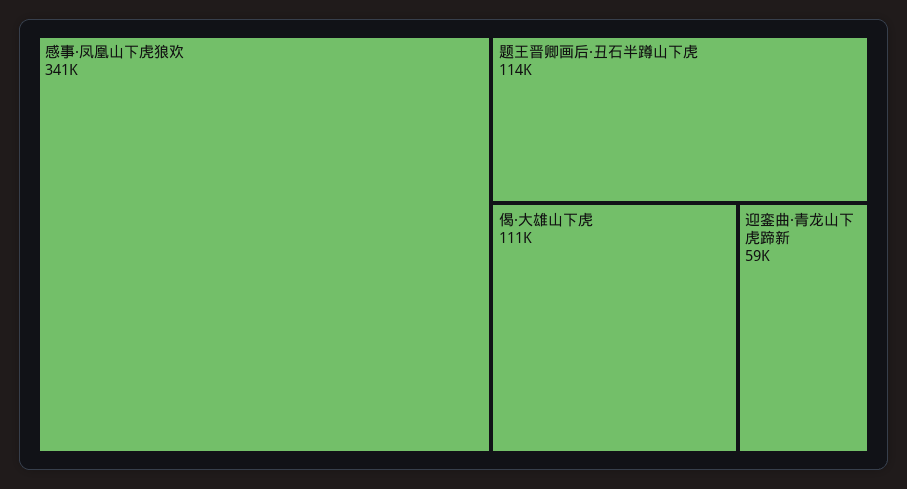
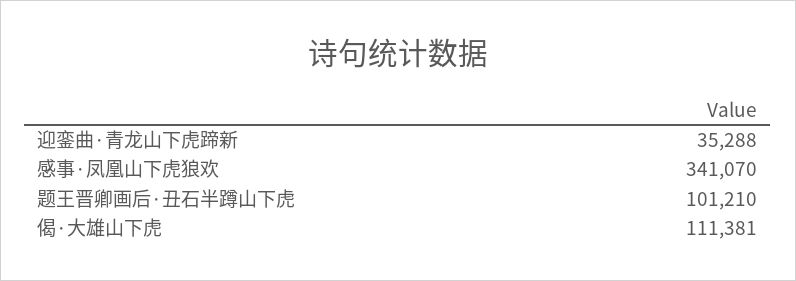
题王晋卿画后·丑石半蹲山下虎: 114000 -> 101210
迎銮曲·青龙山下虎蹄新: 59000 -> 35288

